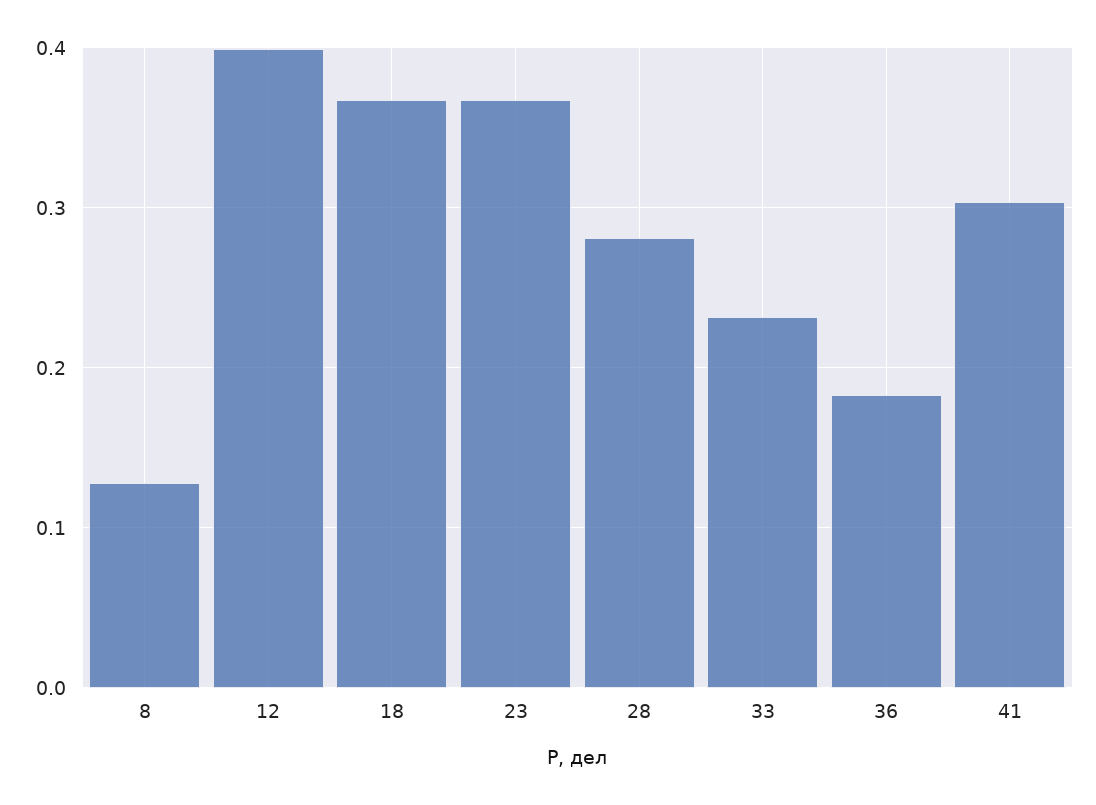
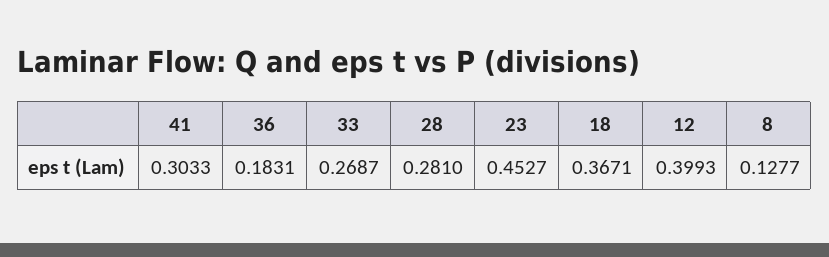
23: 0.37 -> 0.4527
33: 0.23 -> 0.2687

